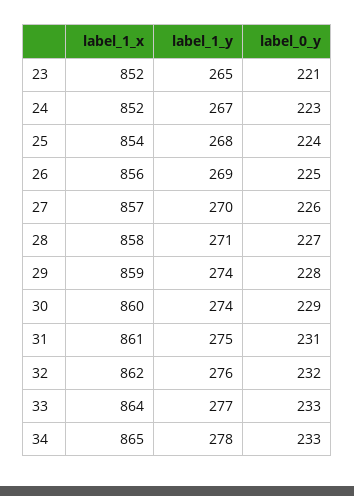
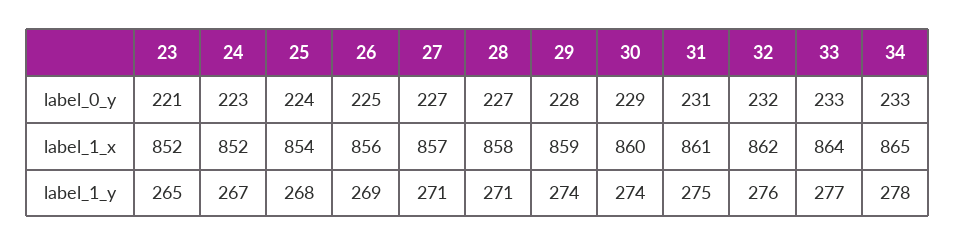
label_1_y, 27: 270 -> 271
label_0_y, 27: 226 -> 227

